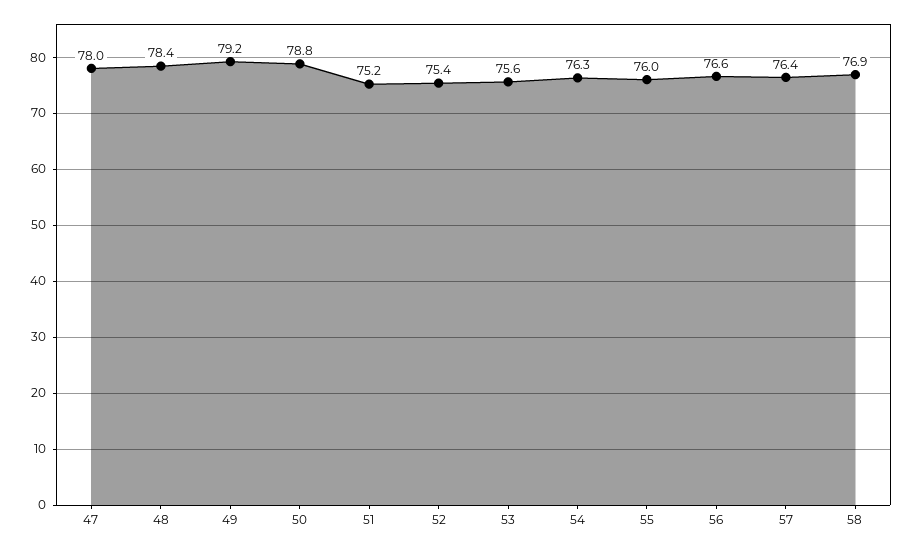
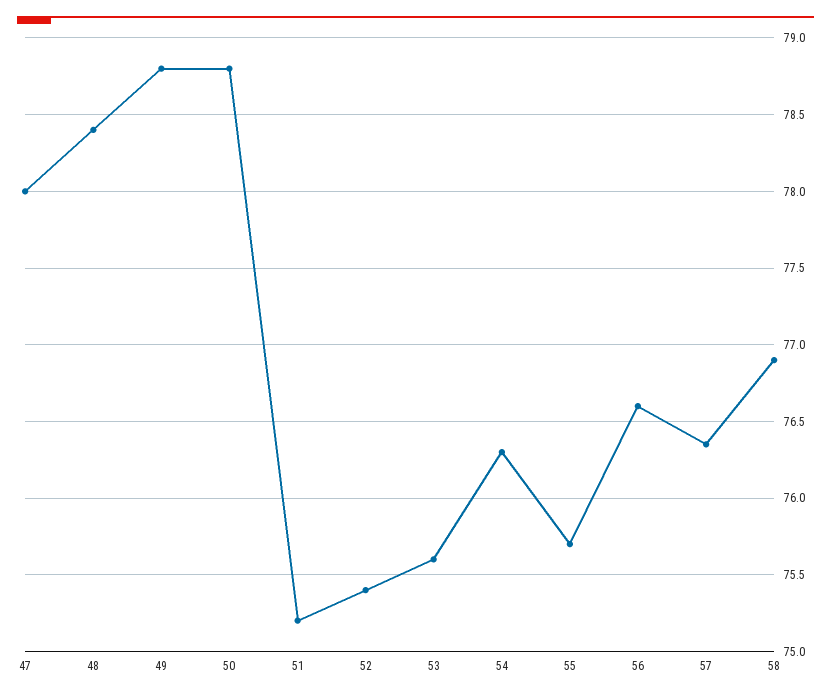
49: 79.2 -> 78.8
55: 76 -> 75.7

